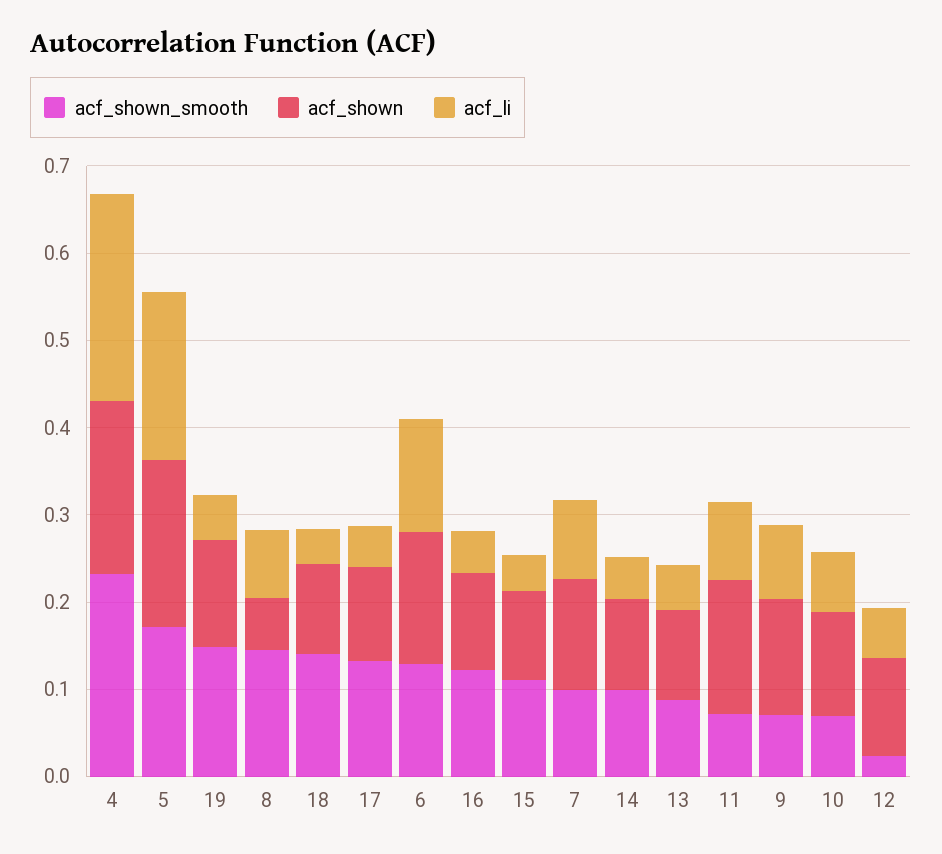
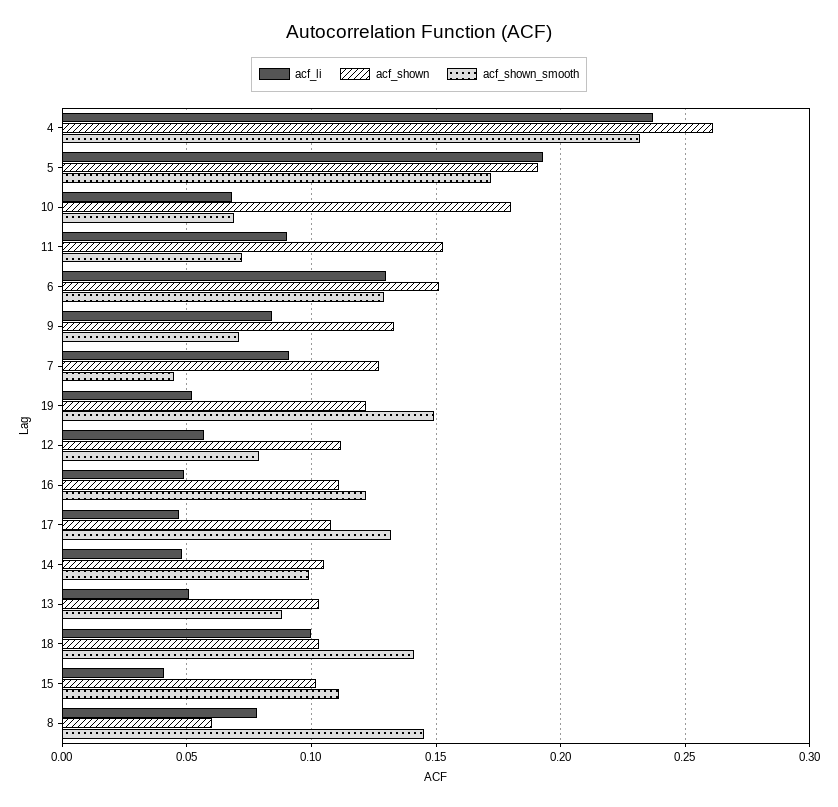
acf_shown, 4: 0.2 -> 0.26
acf_li, 18: 0.04 -> 0.1
acf_shown_smooth, 7: 0.1 -> 0.045
acf_shown, 10: 0.12 -> 0.18
acf_shown_smooth, 12: 0.02 -> 0.08

